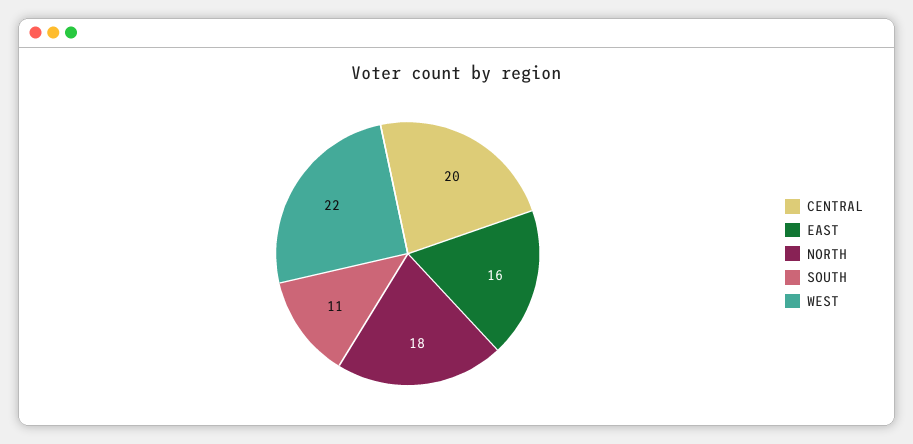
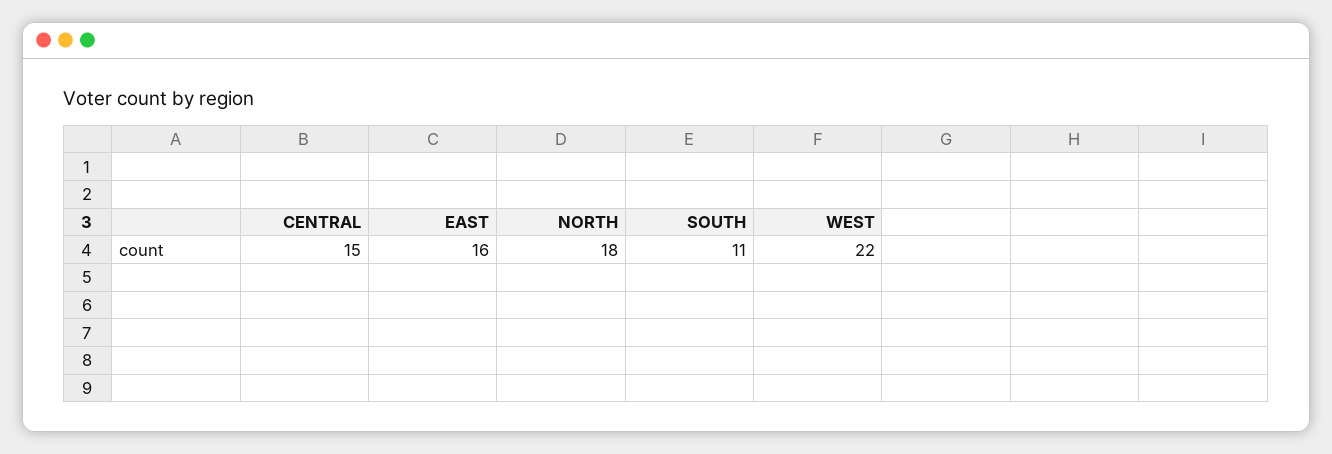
CENTRAL: 20 -> 15

